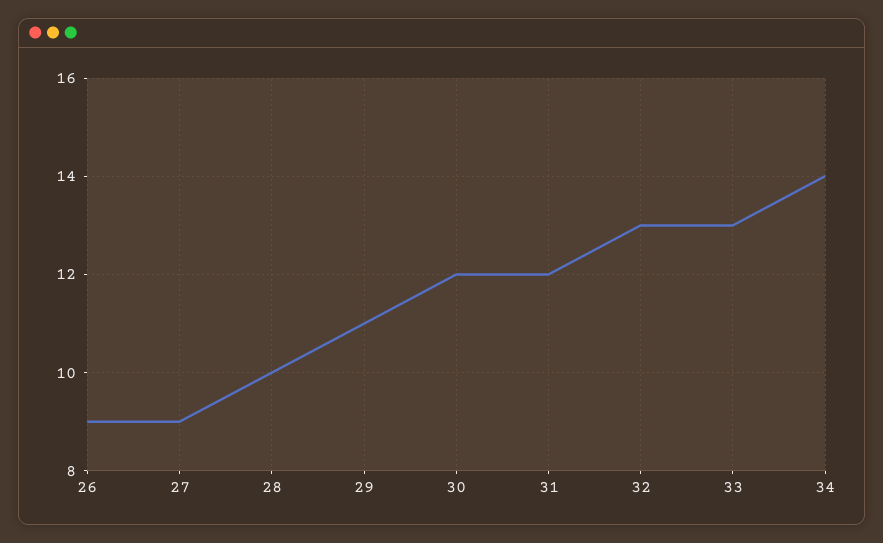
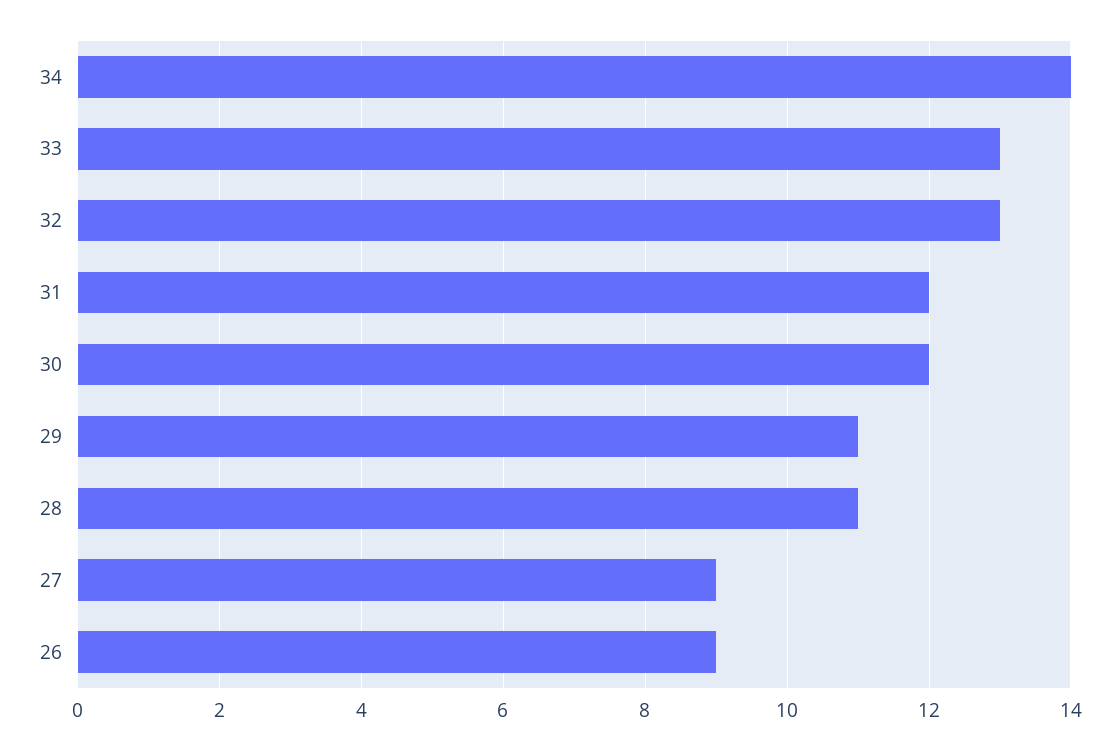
28: 10 -> 11

